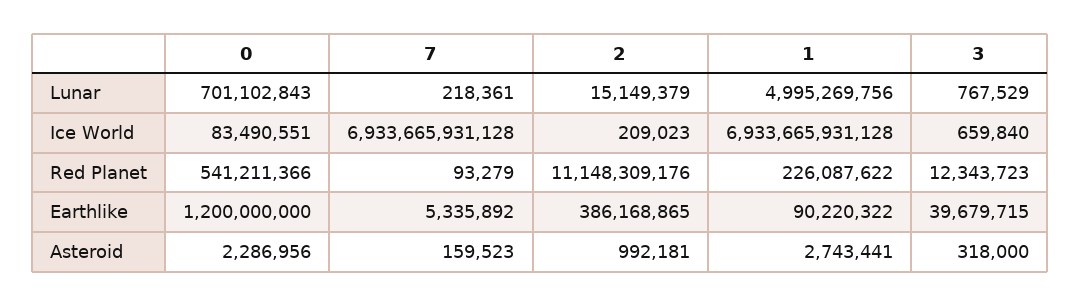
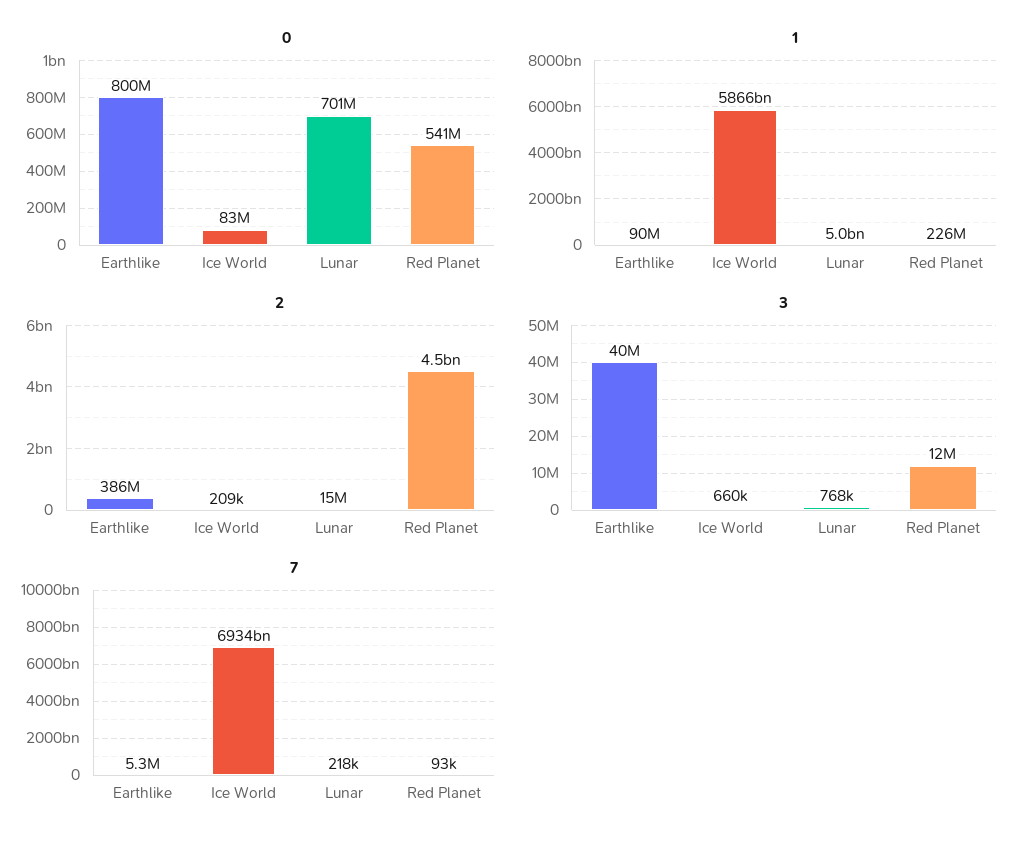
1, Ice World: 6933665931128 -> 5866000000000
2, Red Planet: 11148309176 -> 4500000000
0, Earthlike: 1200000000 -> 800000000
0, Asteroid: 2286956 -> none
7, Asteroid: 159523 -> none
2, Asteroid: 992181 -> none
1, Asteroid: 2743441 -> none
3, Asteroid: 318000 -> none

